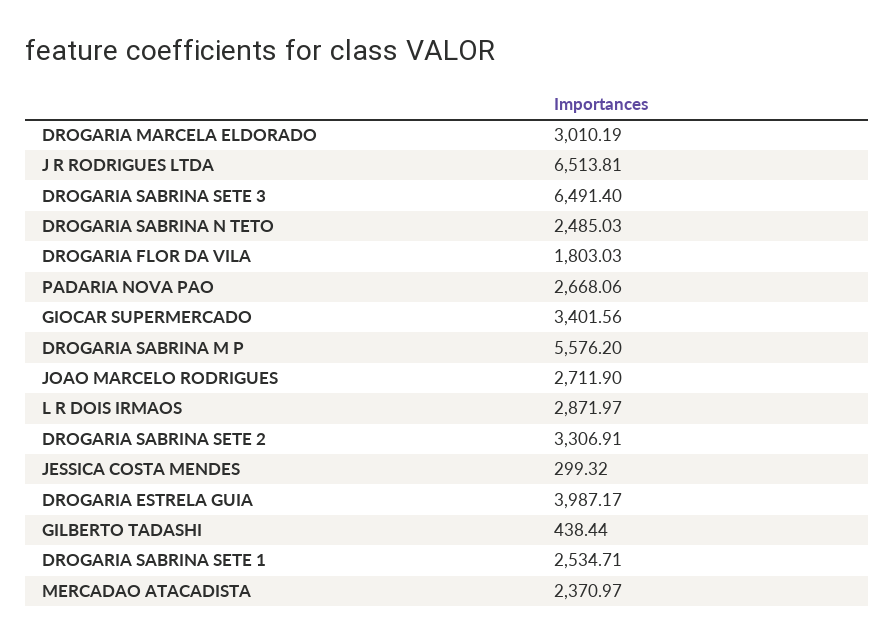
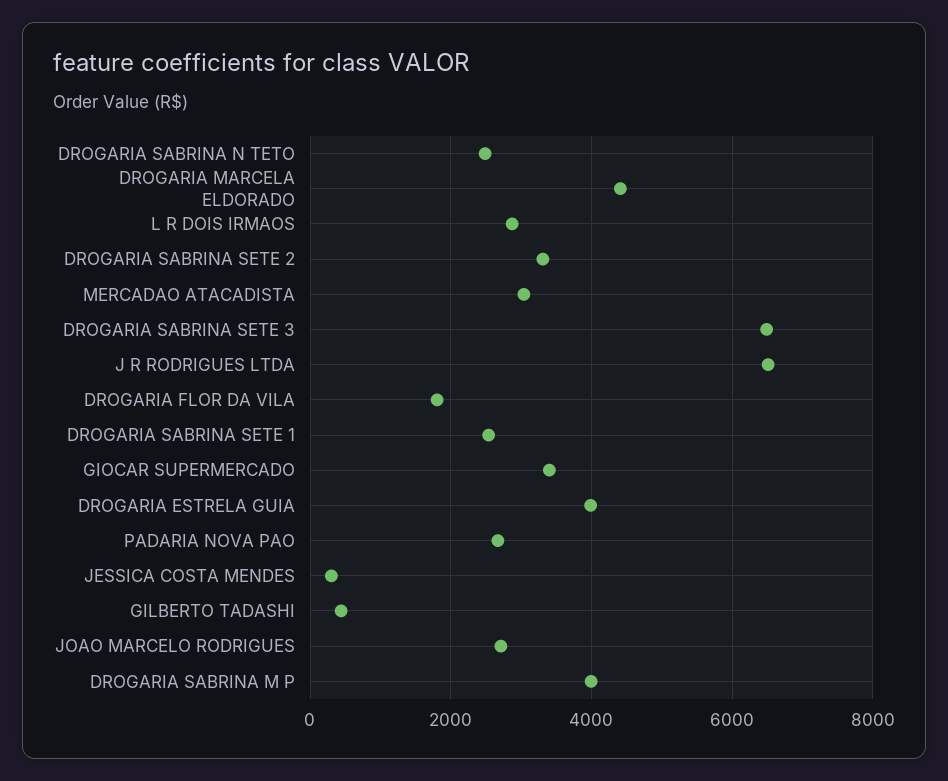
DROGARIA MARCELA ELDORADO: 3010.19 -> 4400
DROGARIA SABRINA M P: 5576.2 -> 4000
MERCADAO ATACADISTA: 2370.97 -> 3000

